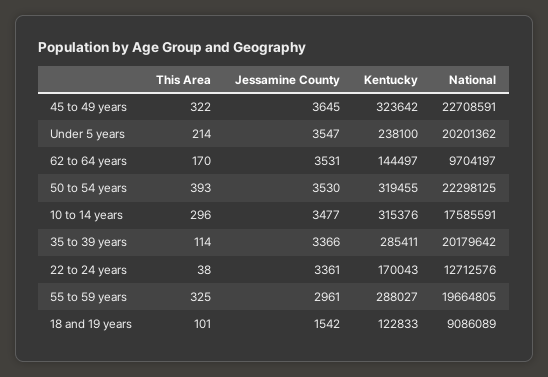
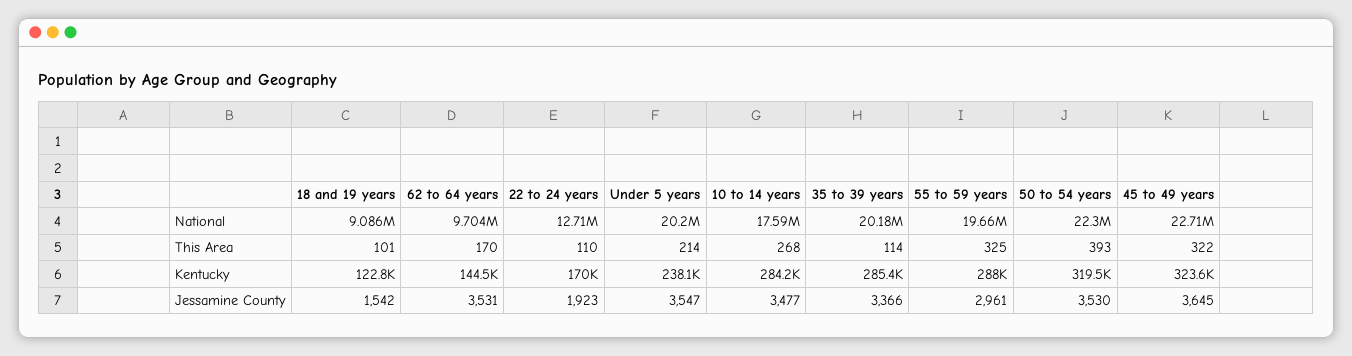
This Area, 10 to 14 years: 296 -> 268
Kentucky, 10 to 14 years: 315376 -> 284200
This Area, 22 to 24 years: 38 -> 110
Jessamine County, 22 to 24 years: 3361 -> 1923

